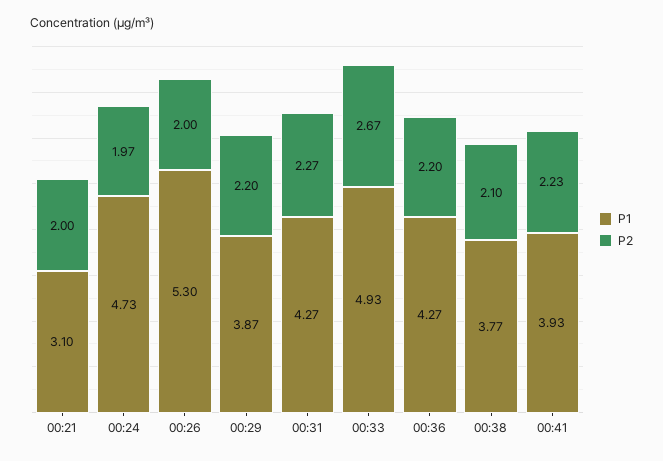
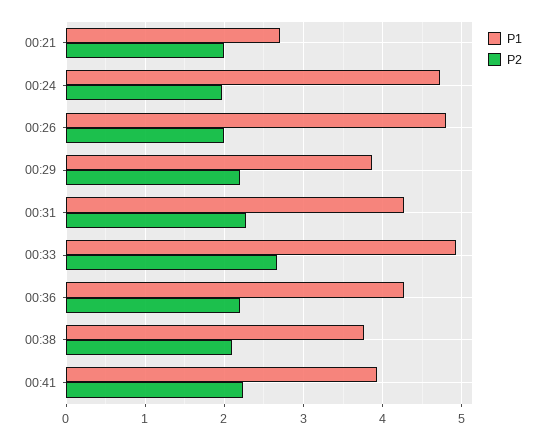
P1, 00:21: 3.1 -> 2.7
P1, 00:26: 5.3 -> 4.8

